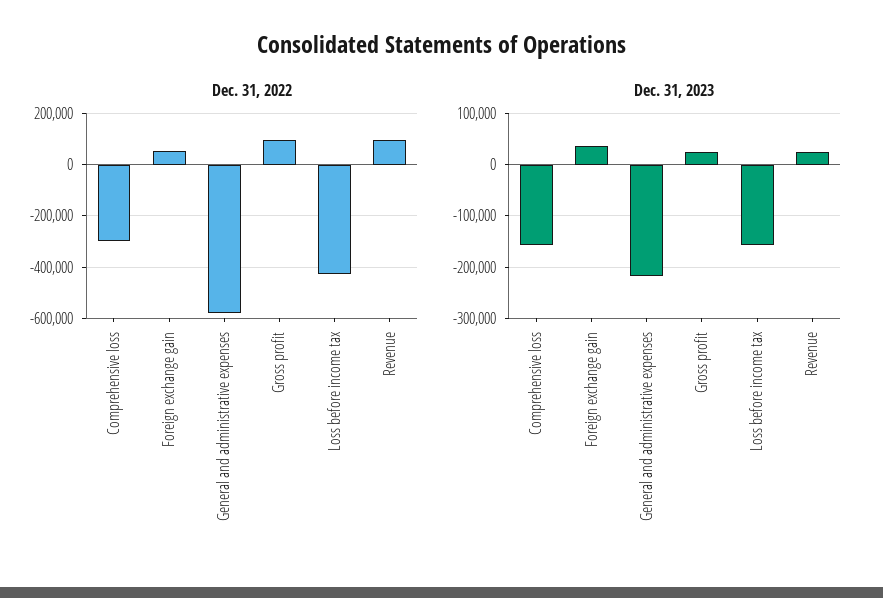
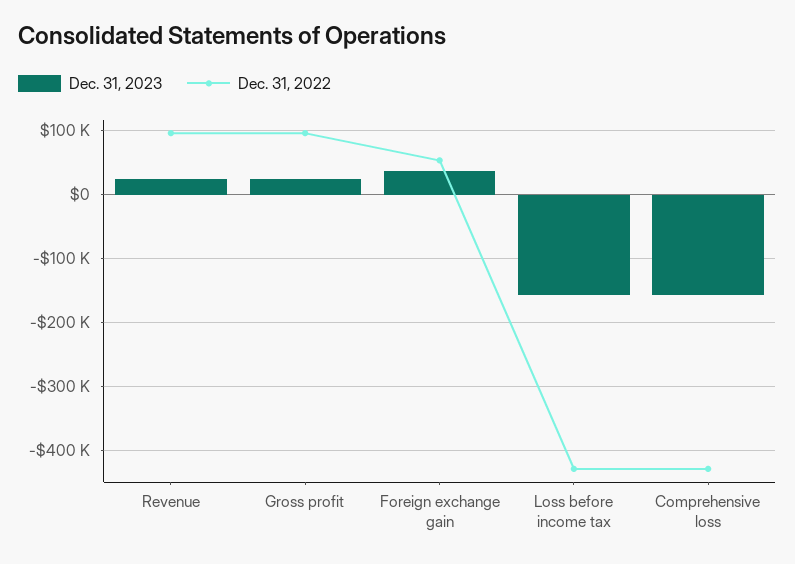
Dec. 31, 2022, Comprehensive loss: -300000 -> -430000
Dec. 31, 2022, General and administrative expenses: -575000 -> none
Dec. 31, 2023, General and administrative expenses: -220000 -> none

